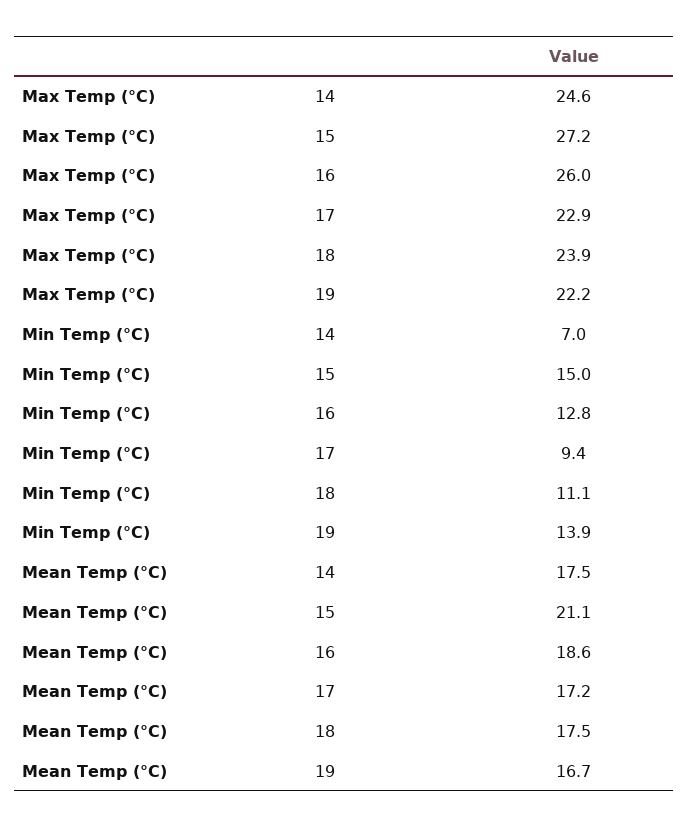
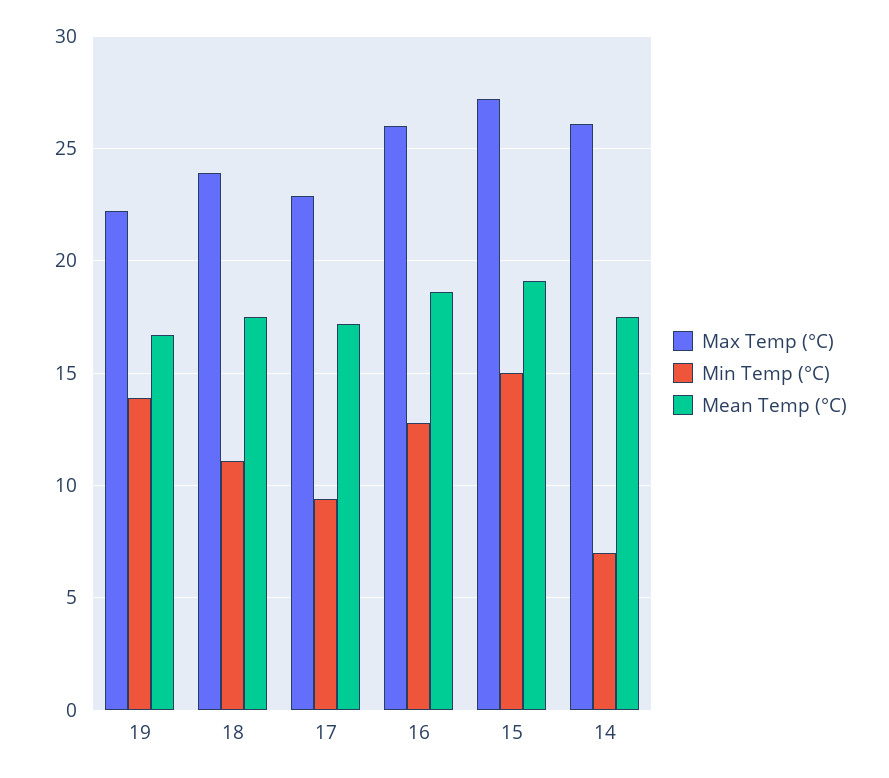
Max Temp (°C), 14: 24.6 -> 26
Mean Temp (°C), 15: 21.1 -> 19

